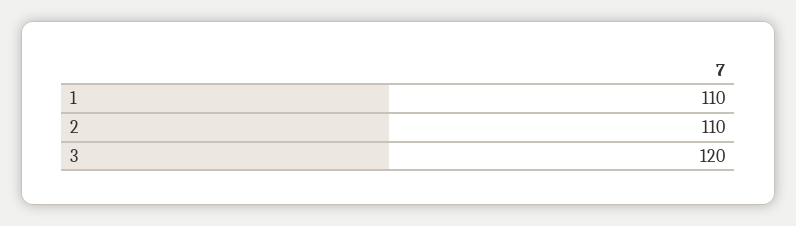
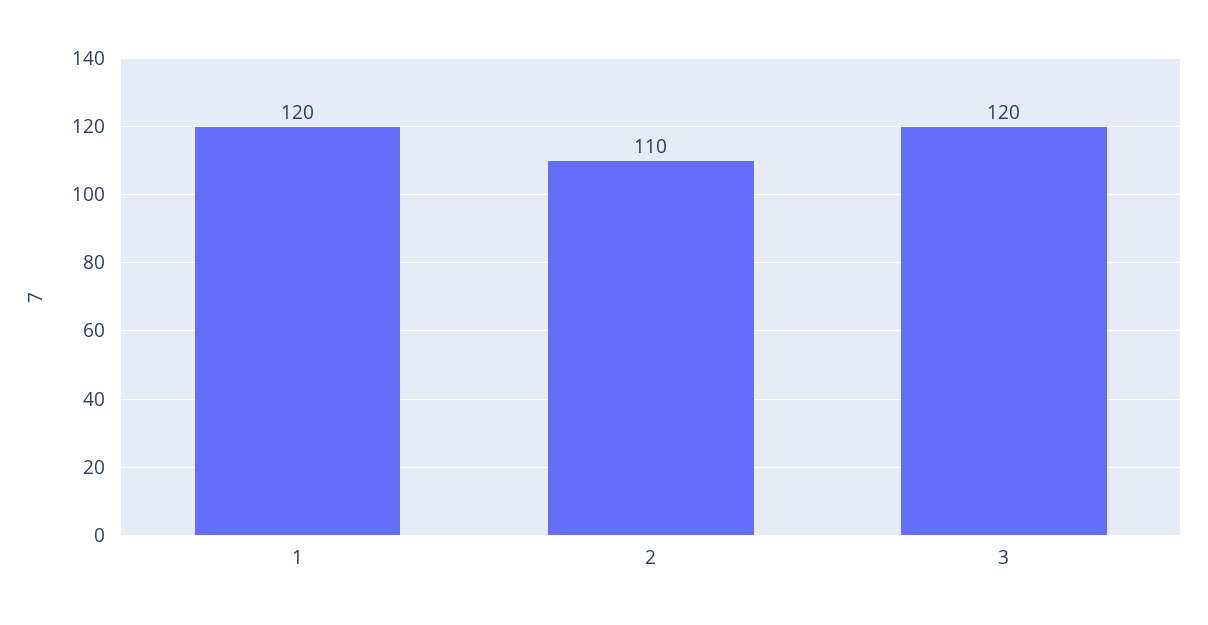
1: 110 -> 120

